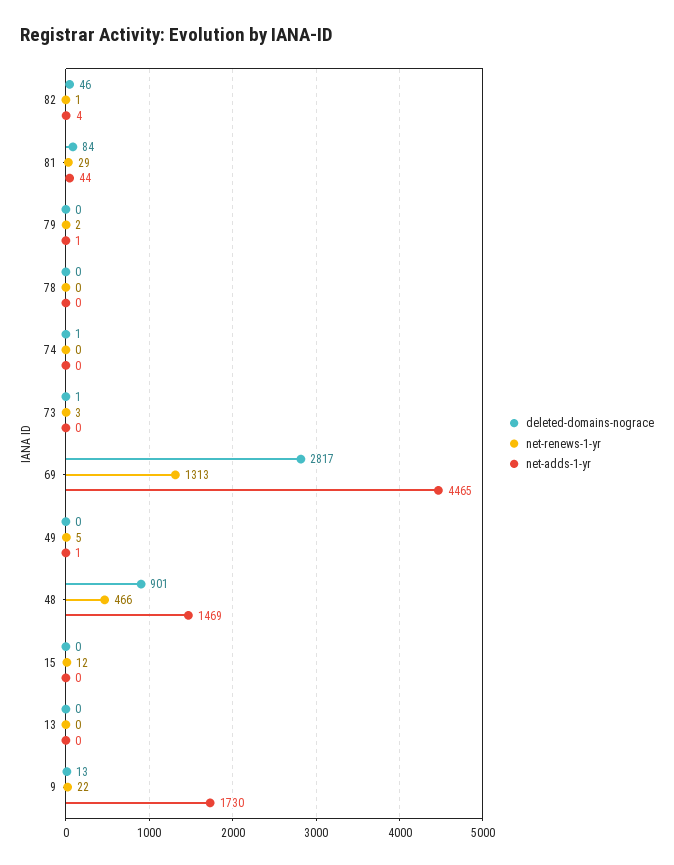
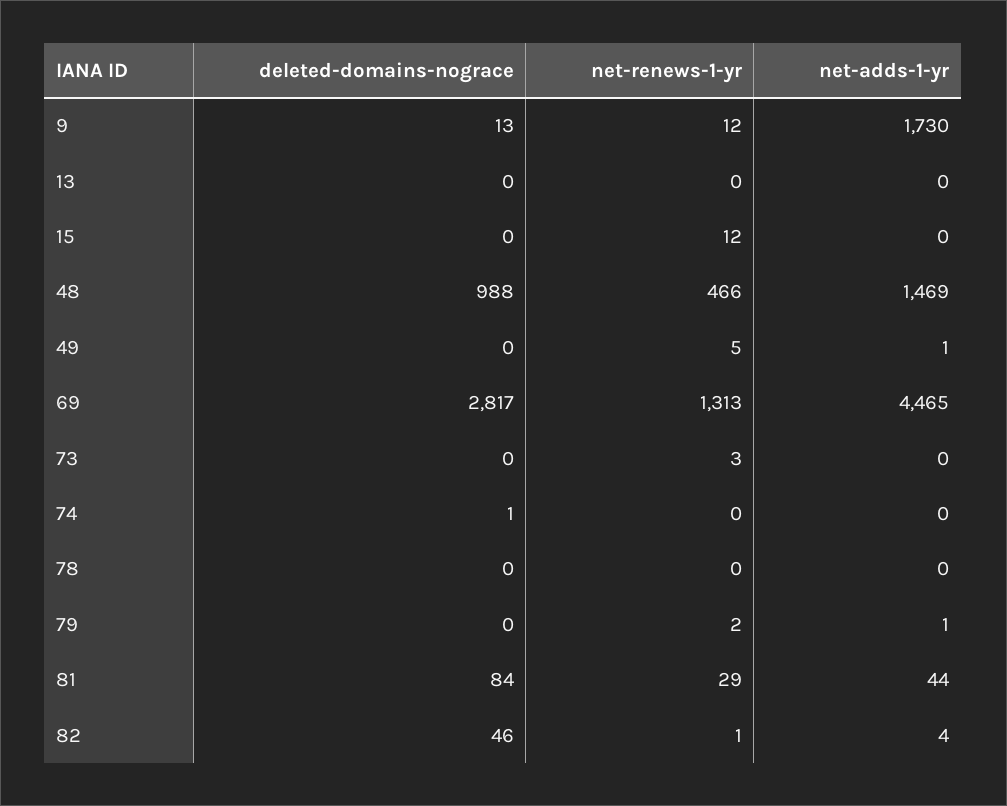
deleted-domains-nograce, 73: 1 -> 0
deleted-domains-nograce, 48: 901 -> 988
net-renews-1-yr, 9: 22 -> 12

